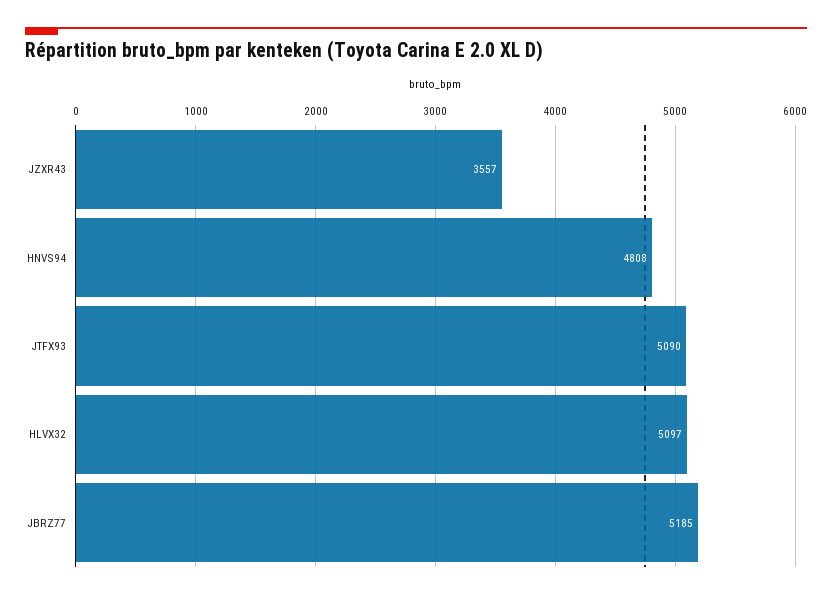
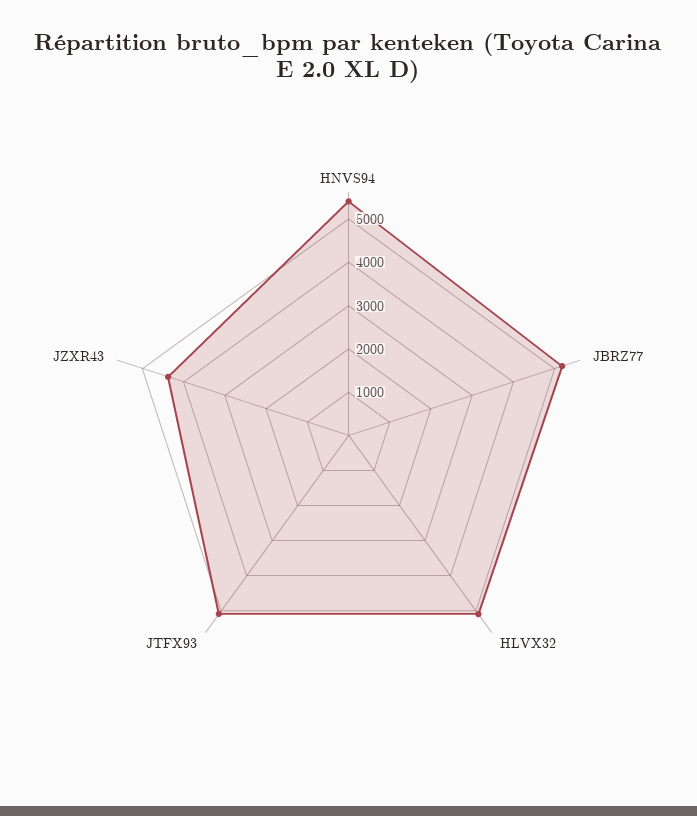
JZXR43: 3557 -> 4400
HNVS94: 4808 -> 5400

